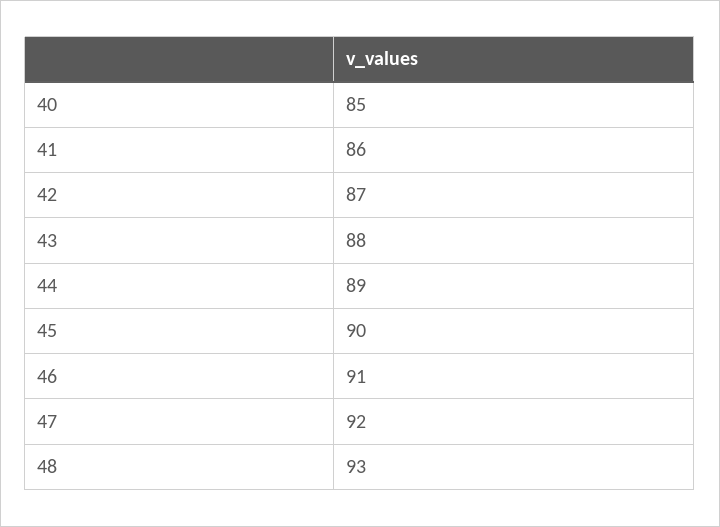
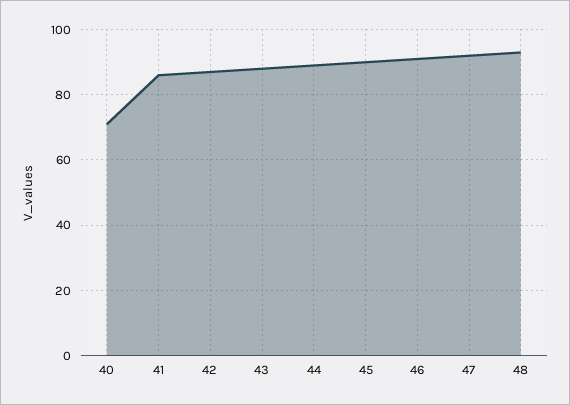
40: 85 -> 70

